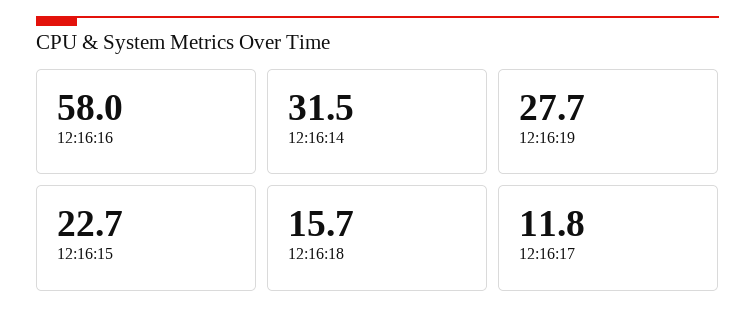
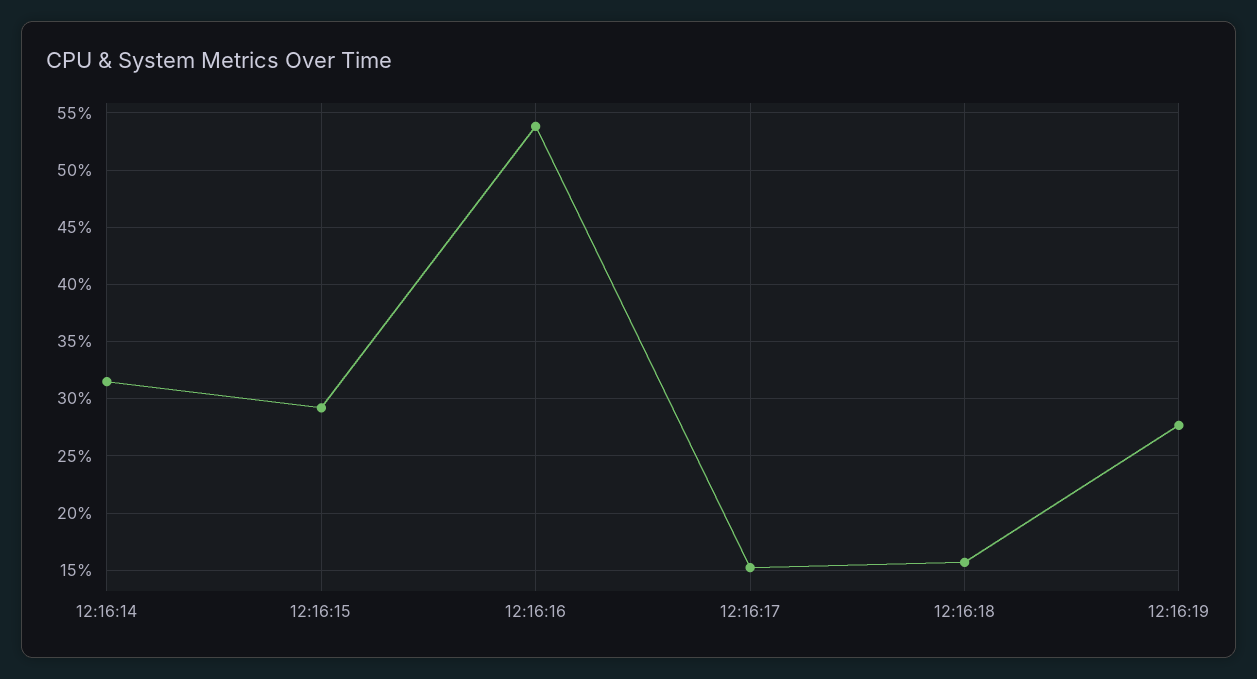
12:16:16: 58 -> 54
12:16:15: 22.7 -> 29
12:16:17: 11.8 -> 15

